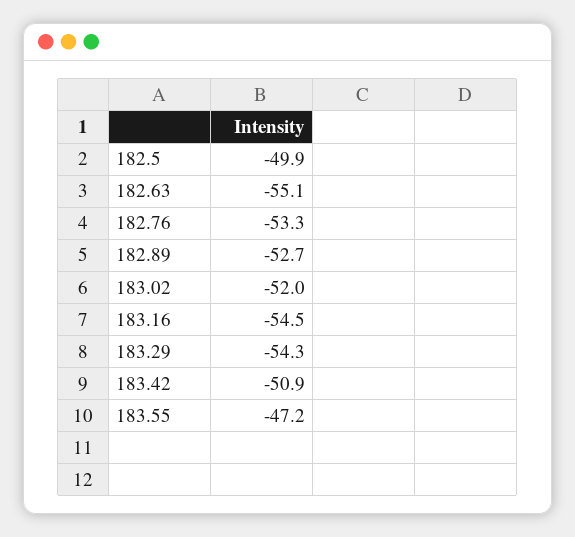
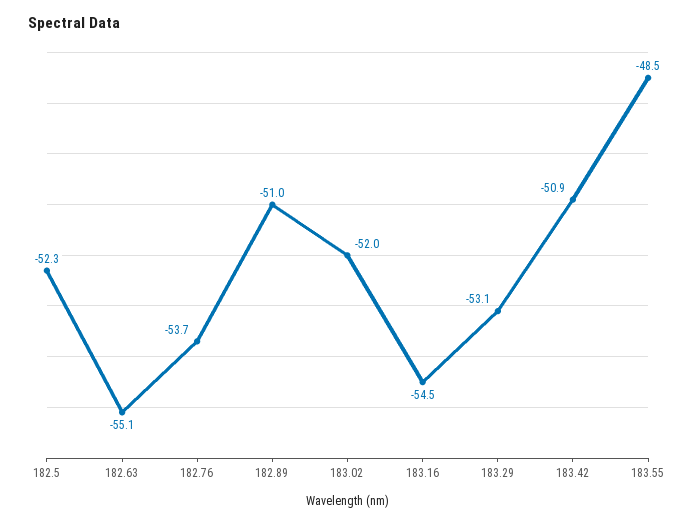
182.5: -49.9 -> -52.3
182.76: -53.3 -> -53.7
182.89: -52.7 -> -51
183.29: -54.3 -> -53.1
183.55: -47.2 -> -48.5

